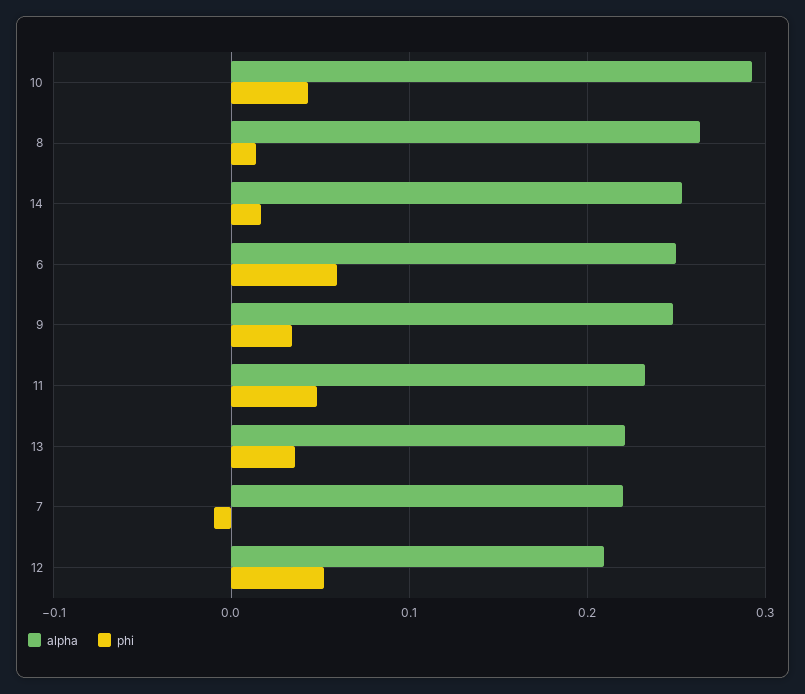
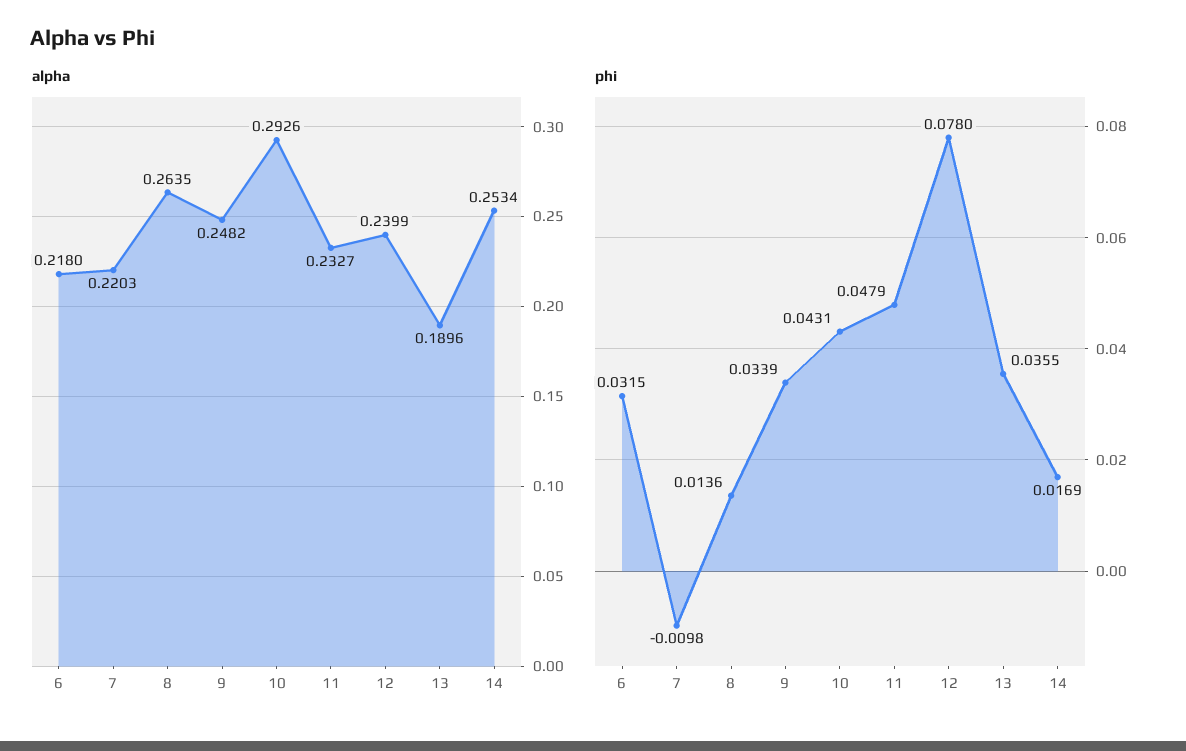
alpha, 6: 0.25 -> 0.218
phi, 6: 0.06 -> 0.0315
alpha, 13: 0.22 -> 0.1896
alpha, 12: 0.21 -> 0.2399
phi, 12: 0.05 -> 0.078

